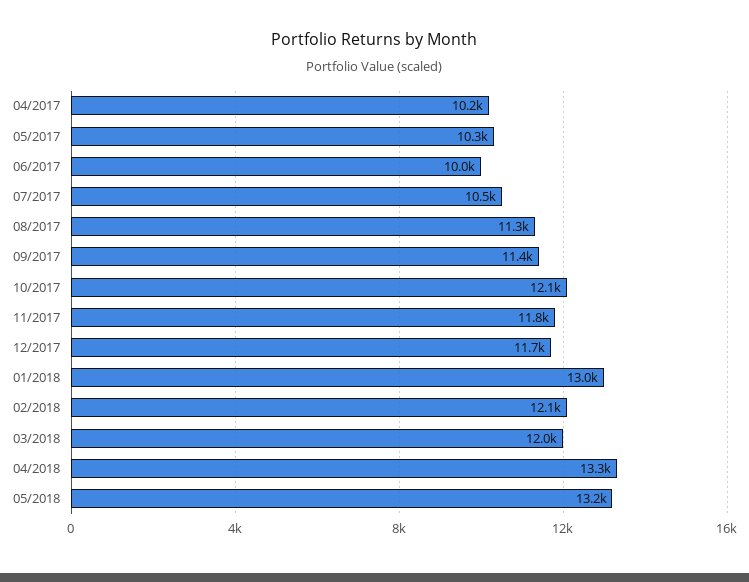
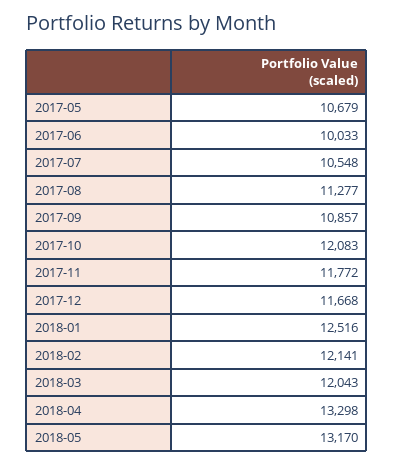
04/2017: 10200 -> none
05/2017: 10300 -> 10679
09/2017: 11400 -> 10857
01/2018: 13000 -> 12516

